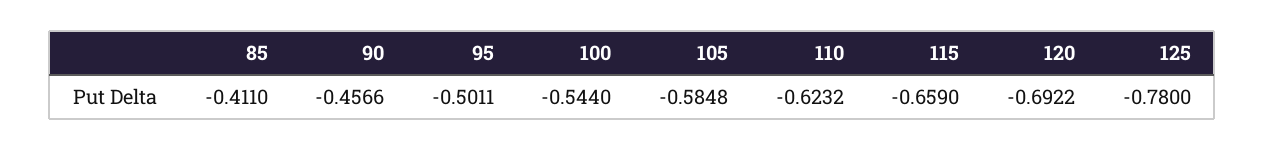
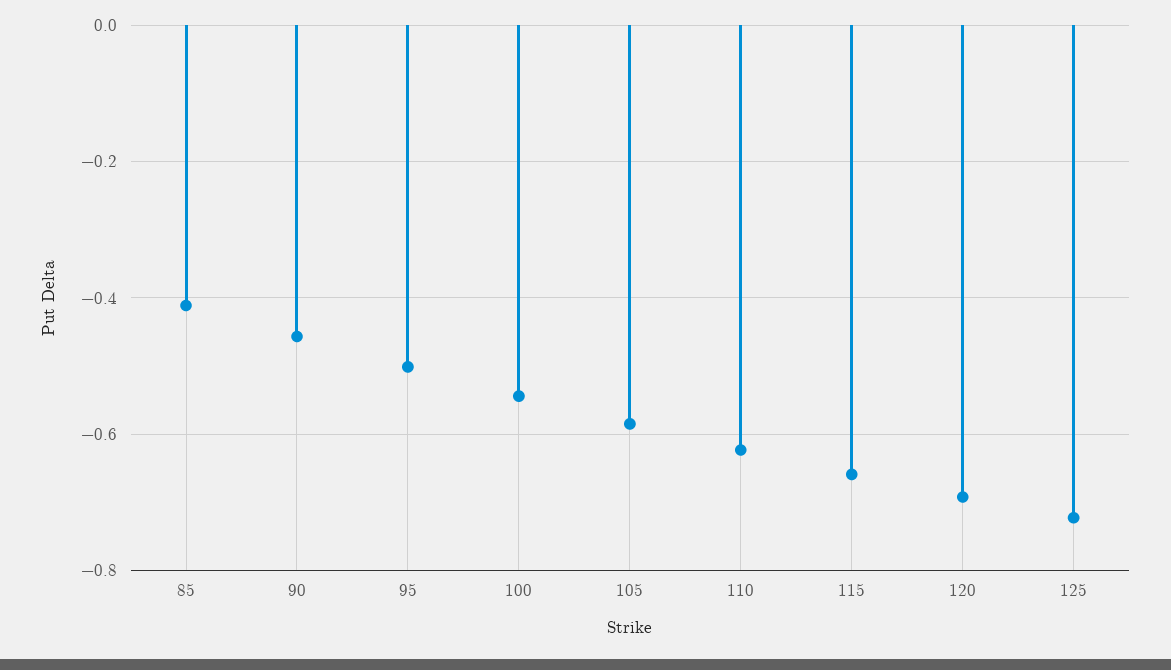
125: -0.78 -> -0.72

